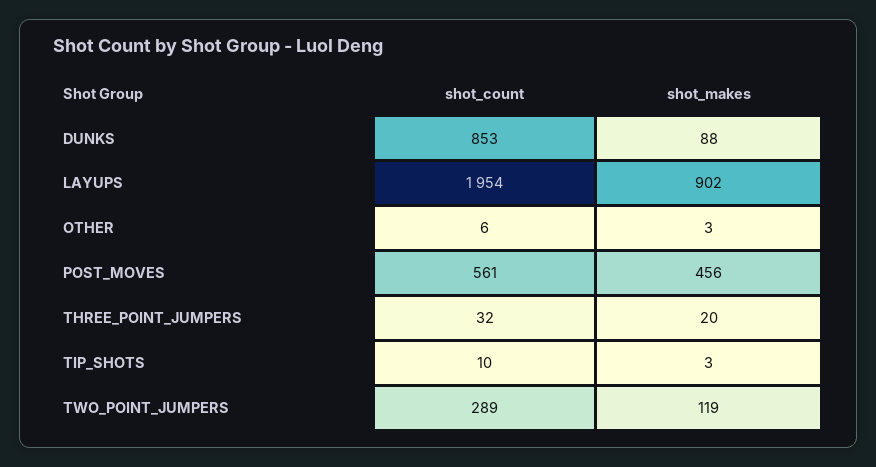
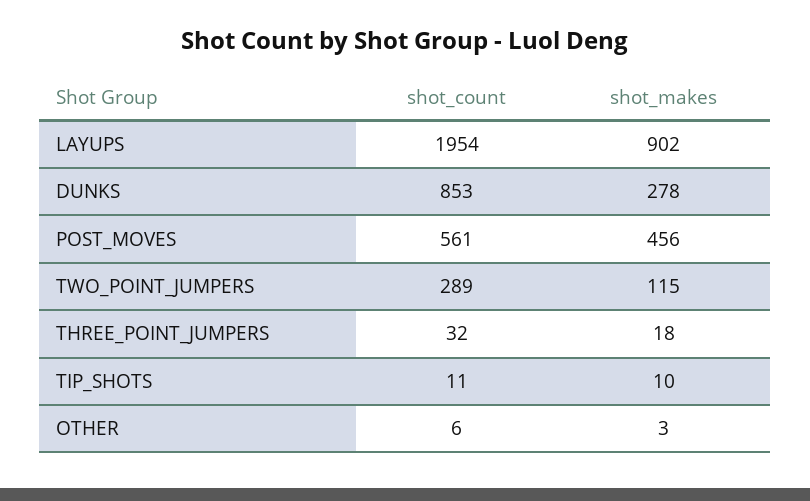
shot_makes, DUNKS: 88 -> 278
shot_makes, THREE_POINT_JUMPERS: 20 -> 18
shot_count, TIP_SHOTS: 10 -> 11
shot_makes, TIP_SHOTS: 3 -> 10
shot_makes, TWO_POINT_JUMPERS: 119 -> 115

